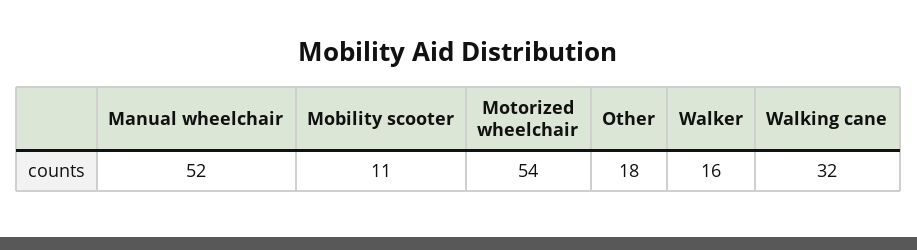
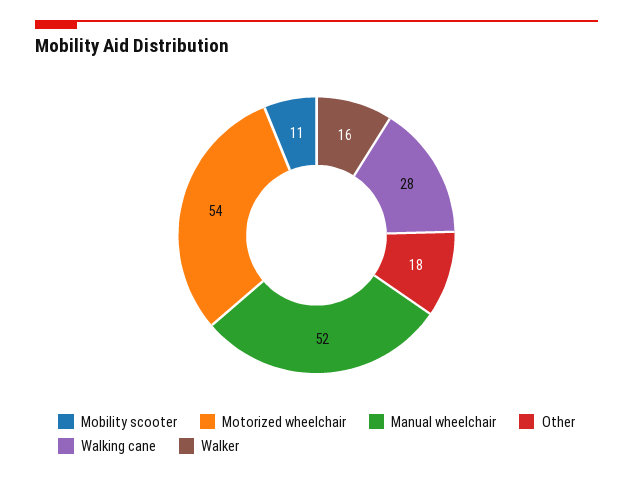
Walking cane: 32 -> 28

